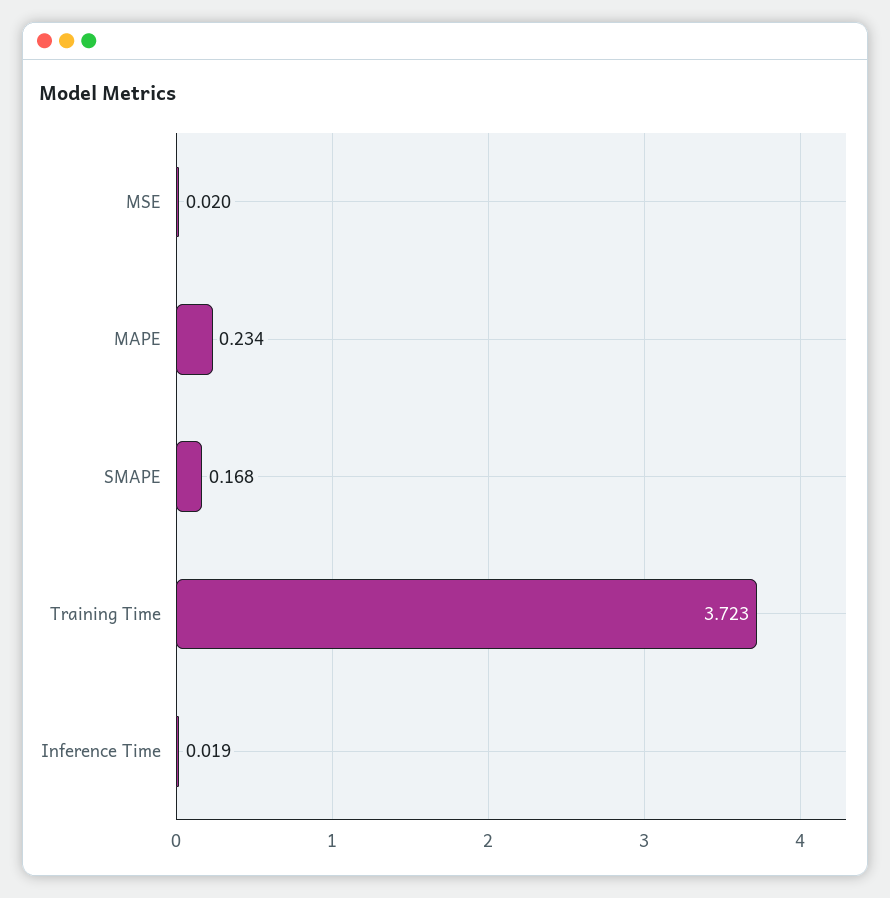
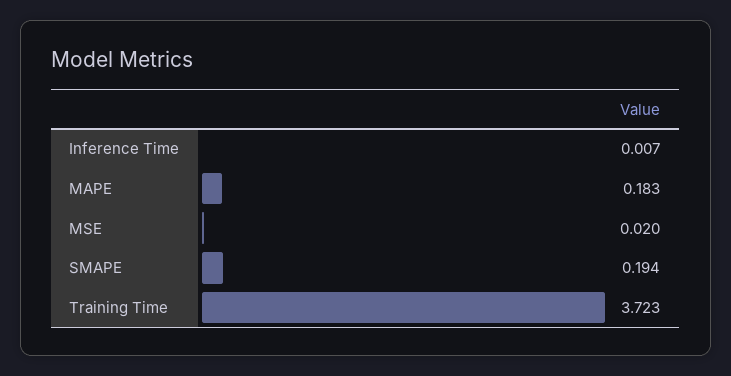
MAPE: 0.234 -> 0.183
SMAPE: 0.168 -> 0.194
Inference Time: 0.019 -> 0.007

